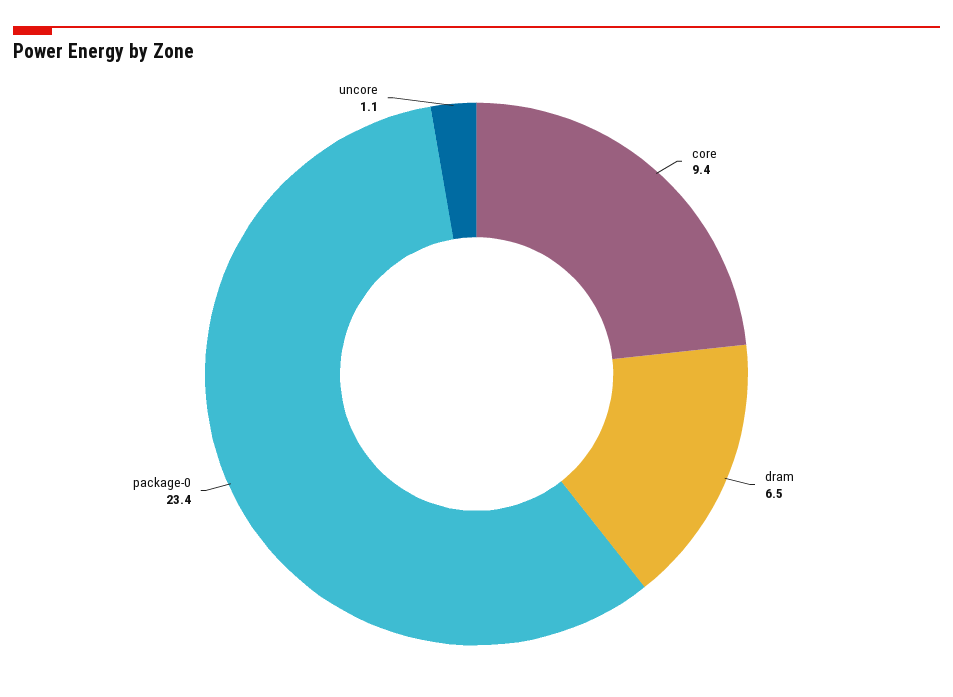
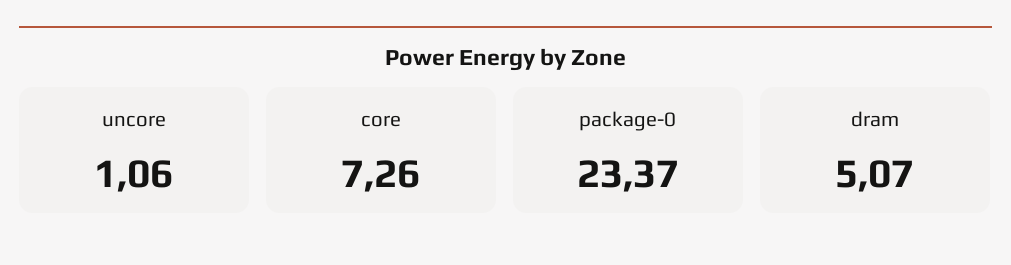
core: 9.4 -> 7.26
dram: 6.5 -> 5.07

